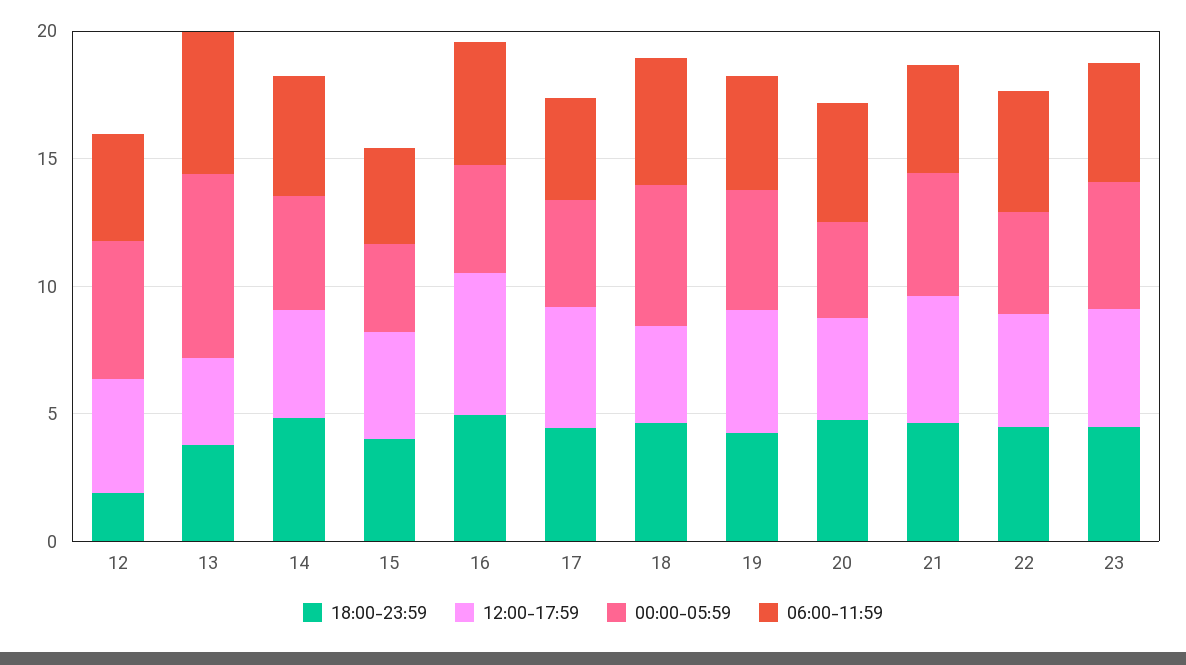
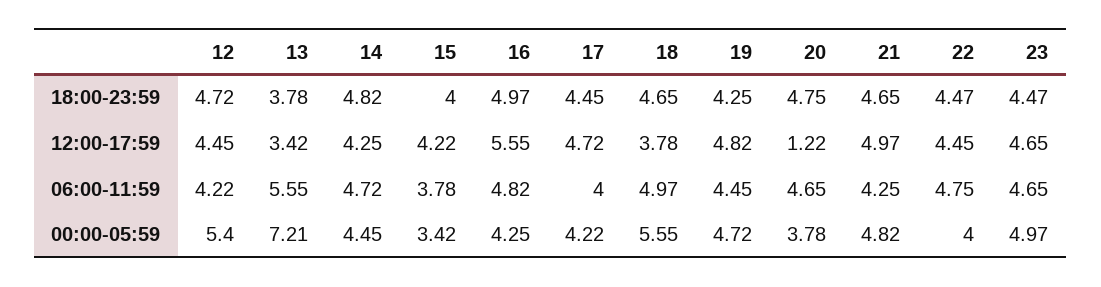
18:00-23:59, 12: 2 -> 4.72
12:00-17:59, 20: 4 -> 1.22

